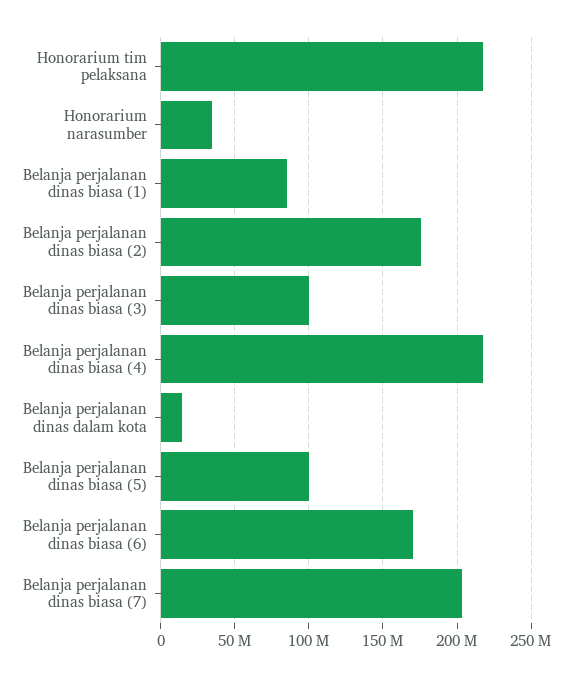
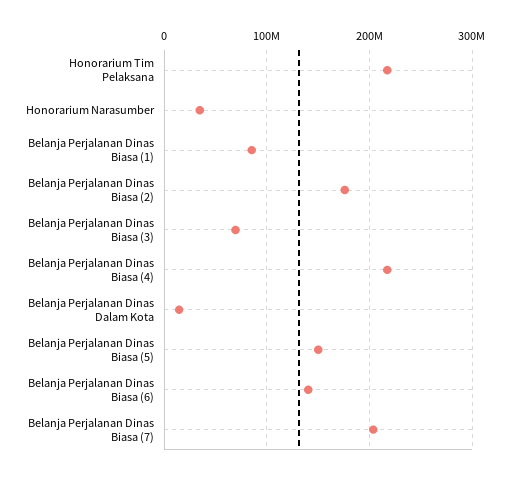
Belanja perjalanan dinas biasa (3): 100000000 -> 70000000
Belanja perjalanan dinas biasa (5): 100000000 -> 150000000
Belanja perjalanan dinas biasa (6): 170000000 -> 140000000

